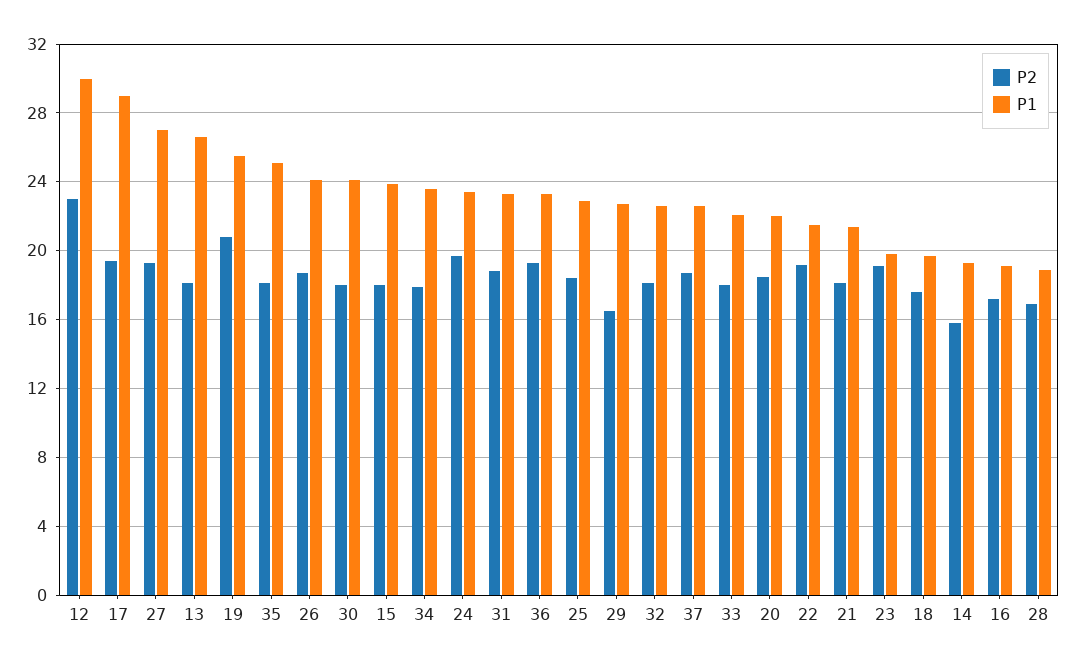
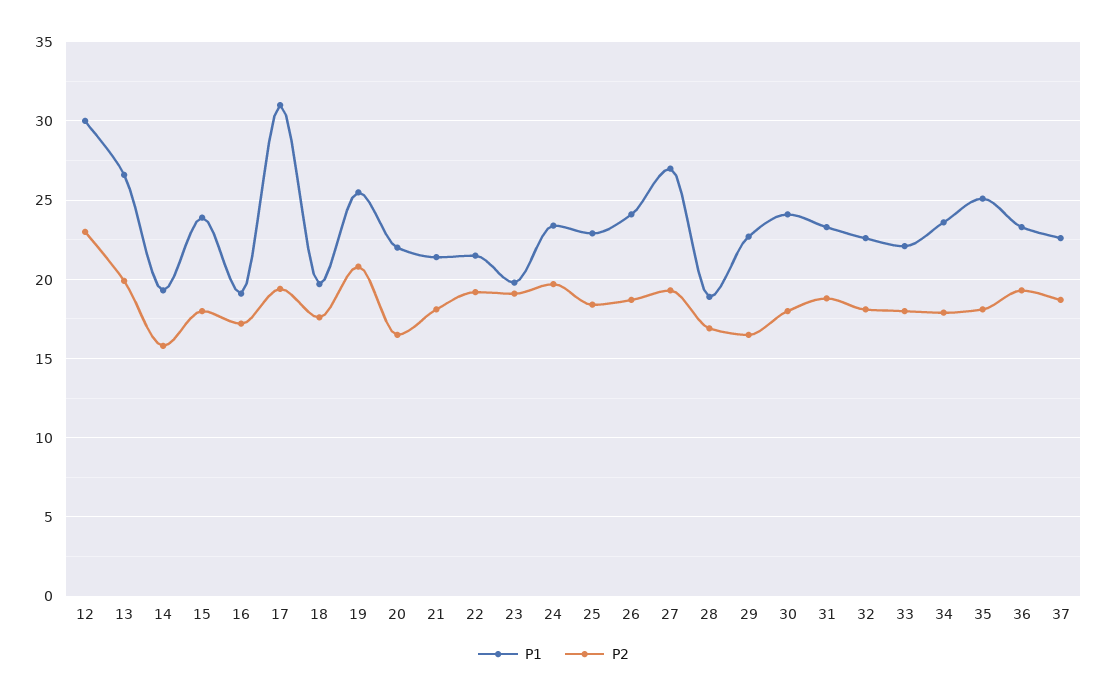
P1, 17: 29 -> 31
P2, 13: 18 -> 20
P2, 20: 18.5 -> 16.5

